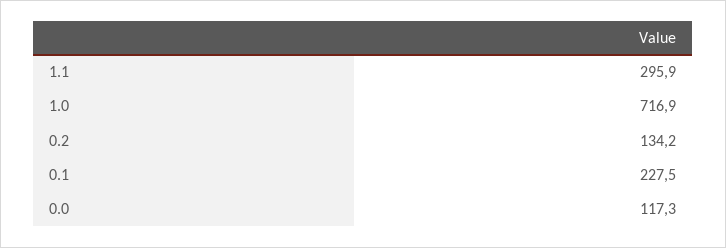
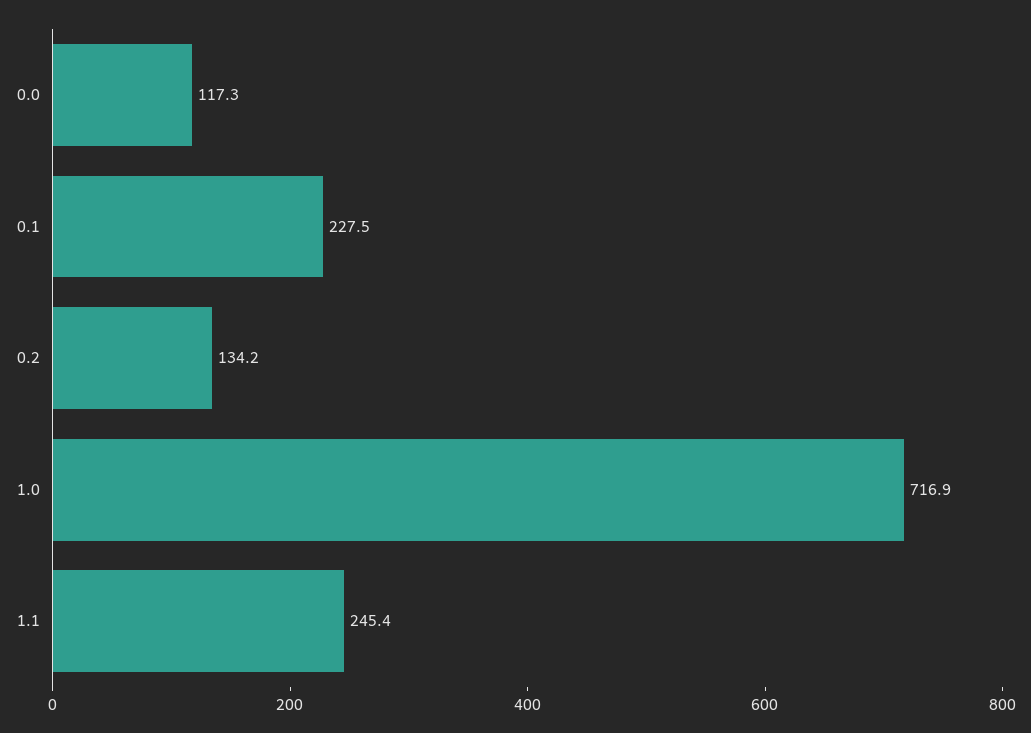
1.1: 295.9 -> 245.4

